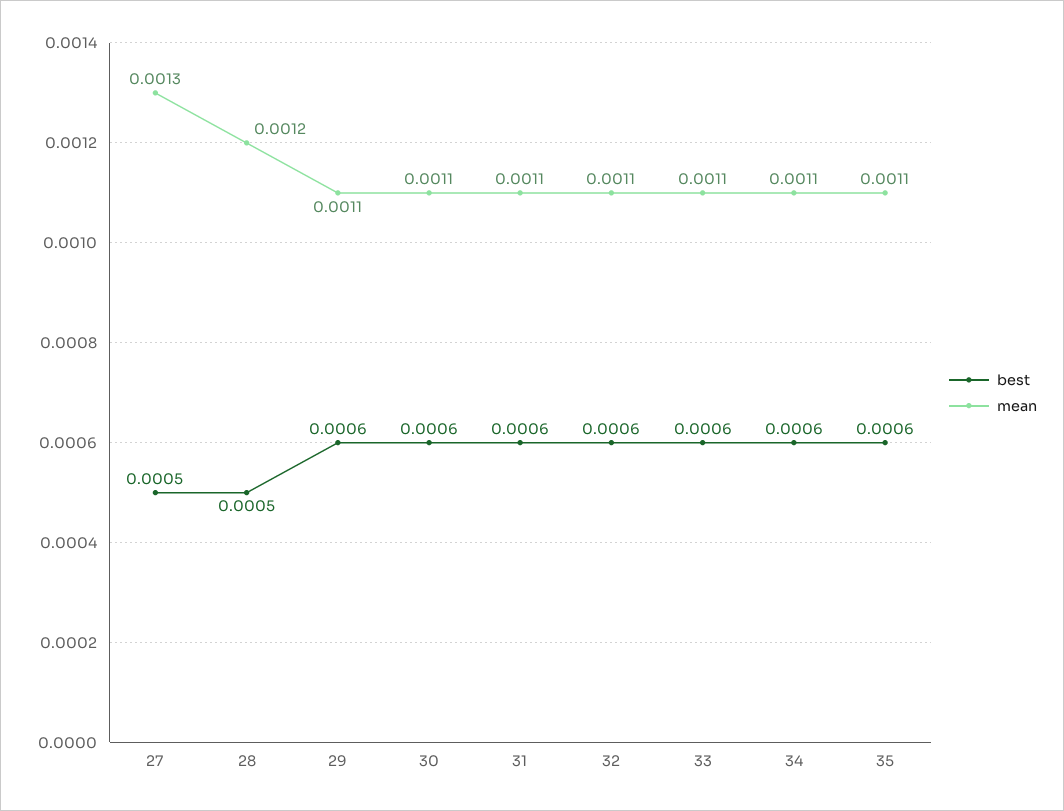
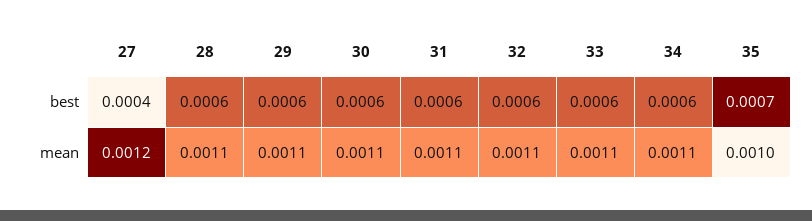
best, 27: 0.0005 -> 0.0004
mean, 27: 0.0013 -> 0.0012
best, 28: 0.0005 -> 0.0006
mean, 28: 0.0012 -> 0.0011
best, 35: 0.0006 -> 0.0007
mean, 35: 0.0011 -> 0.001

